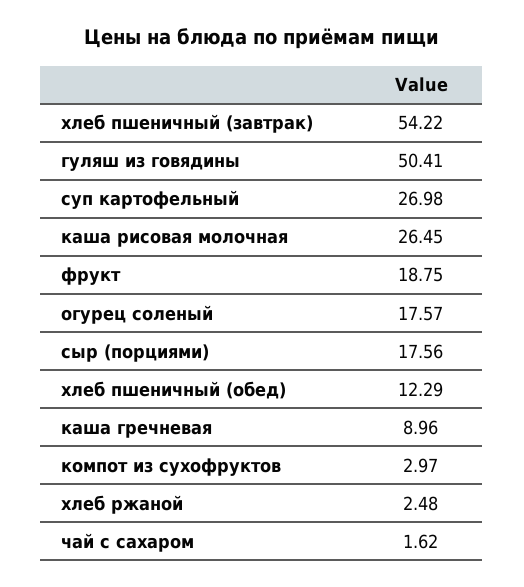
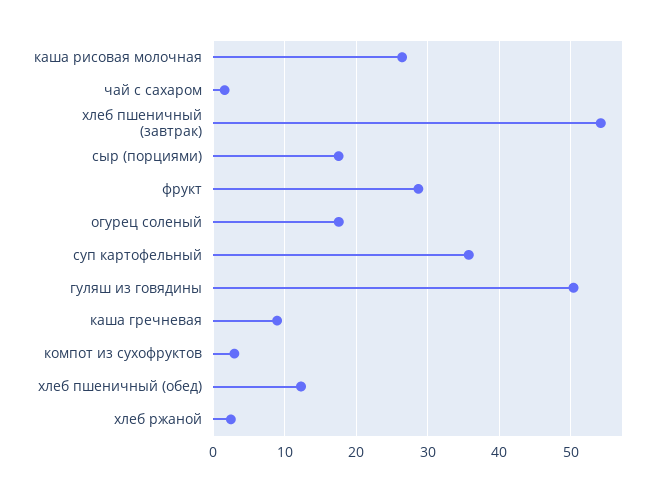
суп картофельный: 26.98 -> 36
фрукт: 18.75 -> 29

